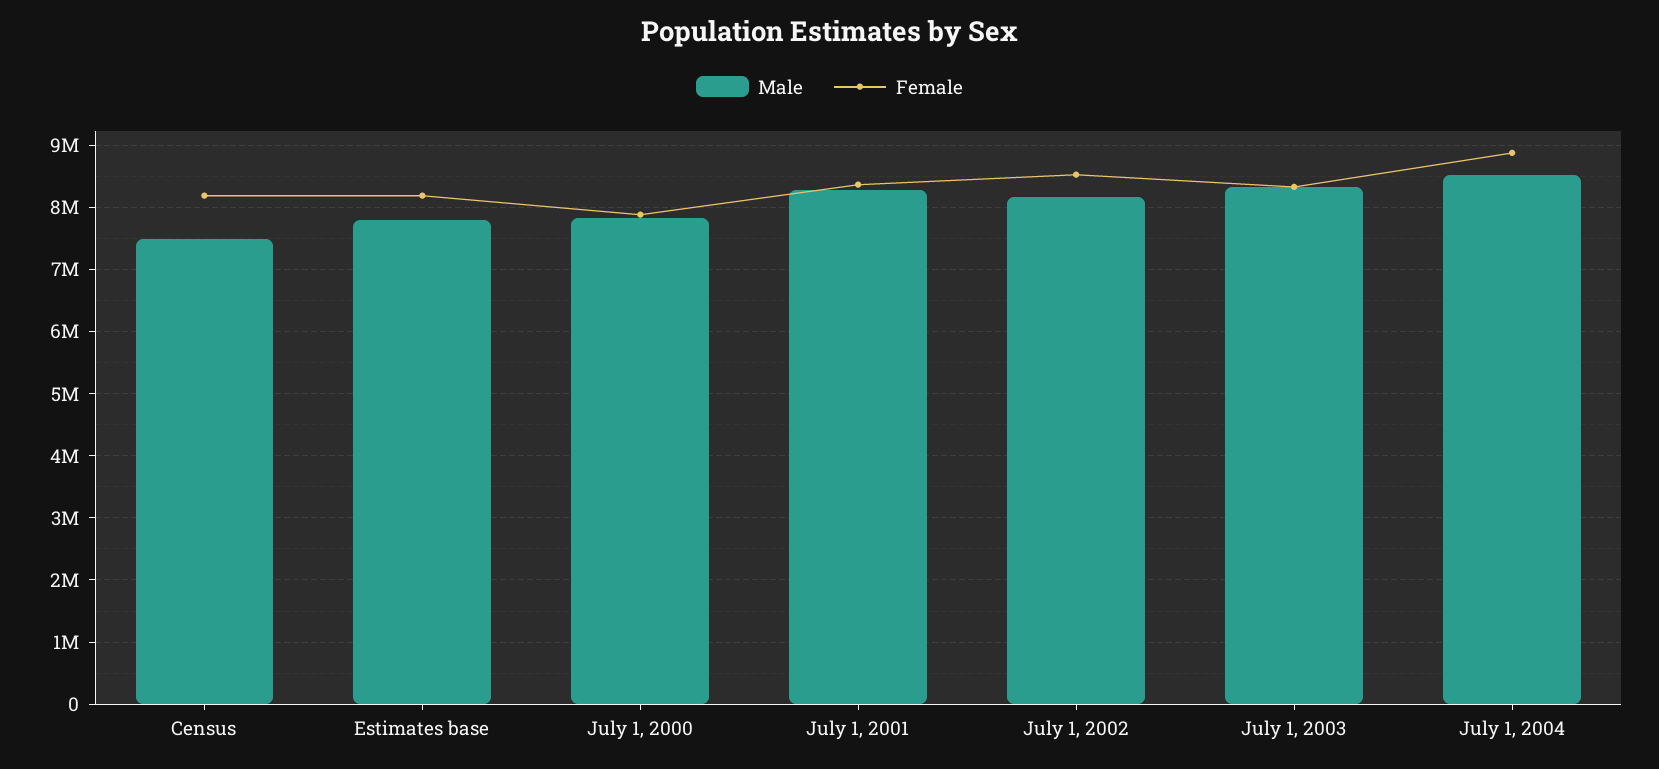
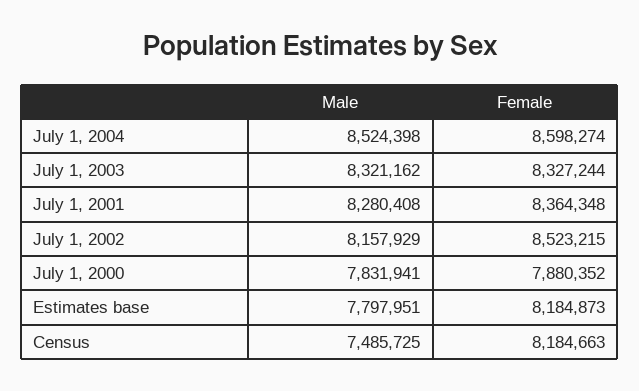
Female, July 1, 2004: 8900000 -> 8598274

